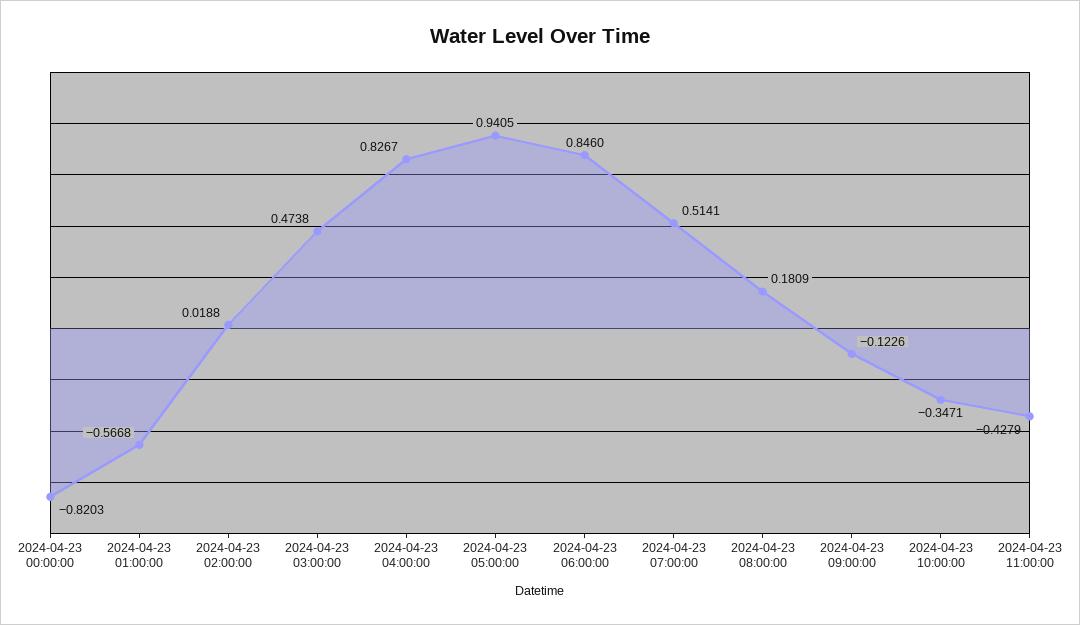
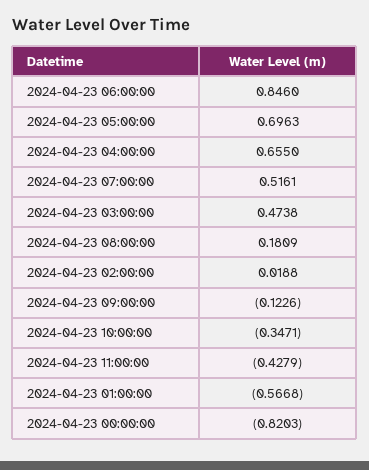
2024-04-23 04:00:00: 0.8267 -> 0.655
2024-04-23 05:00:00: 0.9405 -> 0.6963
2024-04-23 07:00:00: 0.5141 -> 0.5161

